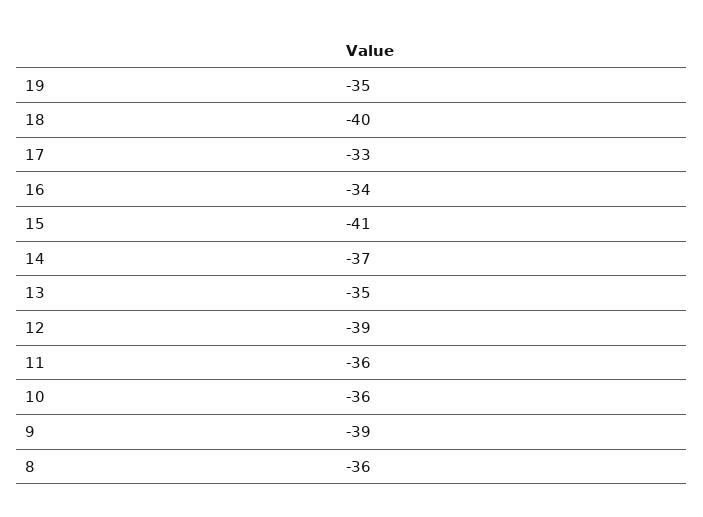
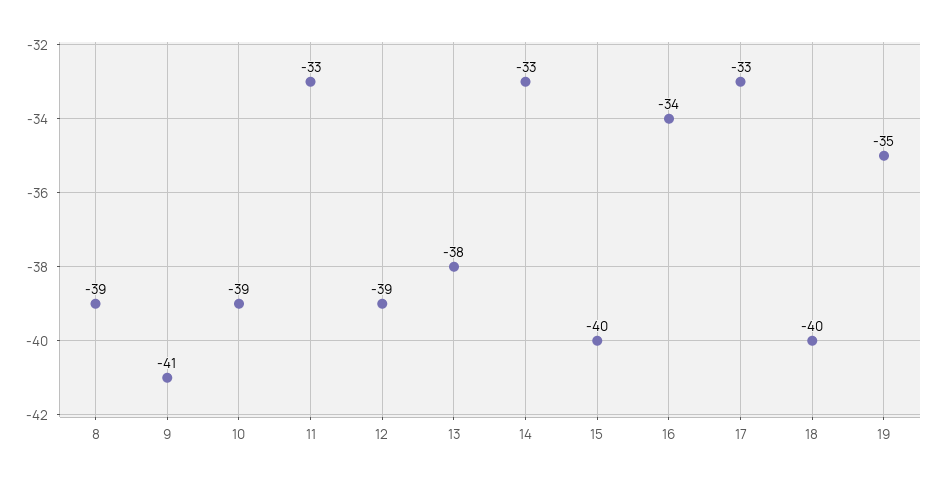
15: -41 -> -40
14: -37 -> -33
13: -35 -> -38
11: -36 -> -33
10: -36 -> -39
9: -39 -> -41
8: -36 -> -39

